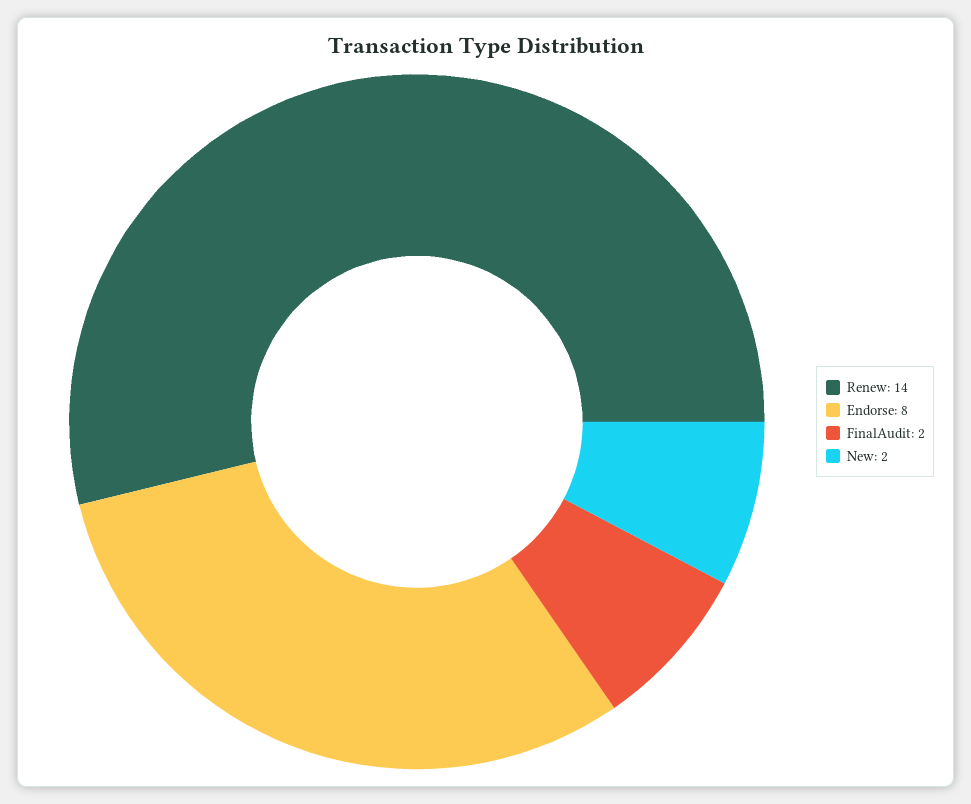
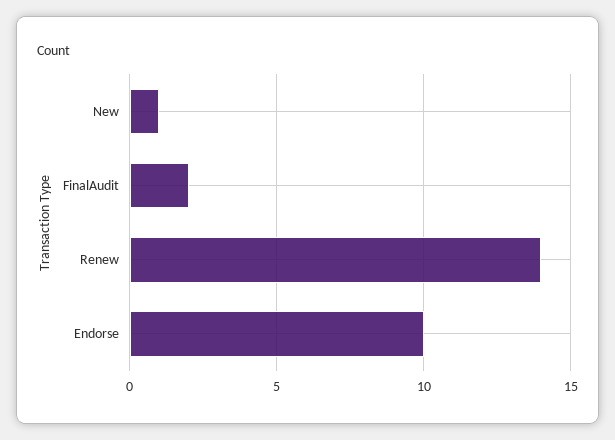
Endorse: 8 -> 10
New: 2 -> 1

